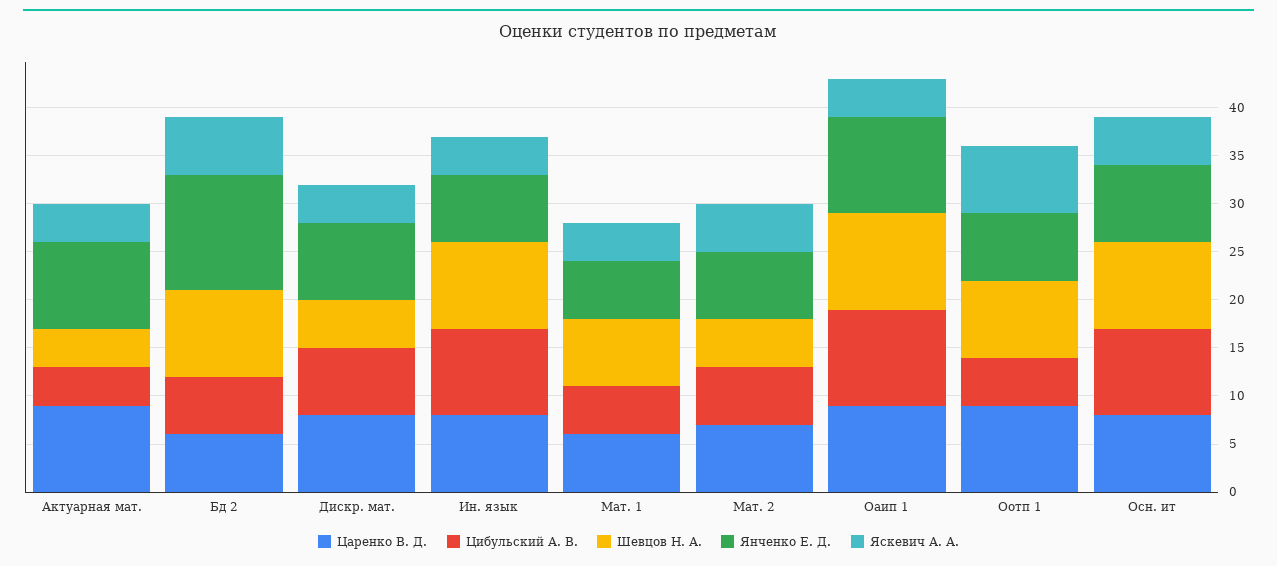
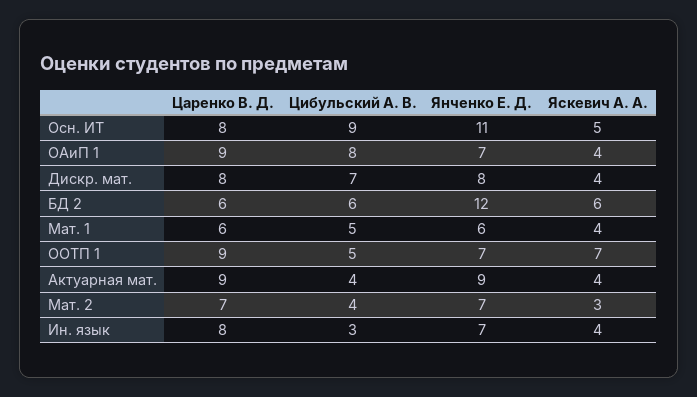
Шевцов Н. А., Актуарная мат.: 4 -> none
Шевцов Н. А., Бд 2: 9 -> none
Шевцов Н. А., Дискр. мат.: 5 -> none
Цибульский А. В., Ин. язык: 9 -> 3
Шевцов Н. А., Ин. язык: 9 -> none
Шевцов Н. А., Мат. 1: 7 -> none
Цибульский А. В., Мат. 2: 6 -> 4
Шевцов Н. А., Мат. 2: 5 -> none
Яскевич А. А., Мат. 2: 5 -> 3
Цибульский А. В., Оаип 1: 10 -> 8
Шевцов Н. А., Оаип 1: 10 -> none
Янченко Е. Д., Оаип 1: 10 -> 7
Шевцов Н. А., Оотп 1: 8 -> none
Шевцов Н. А., Осн. ит: 9 -> none
Янченко Е. Д., Осн. ит: 8 -> 11

